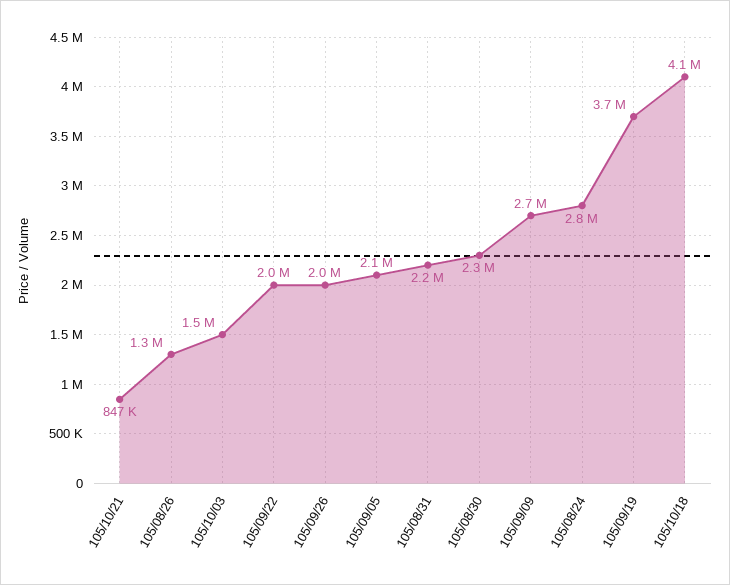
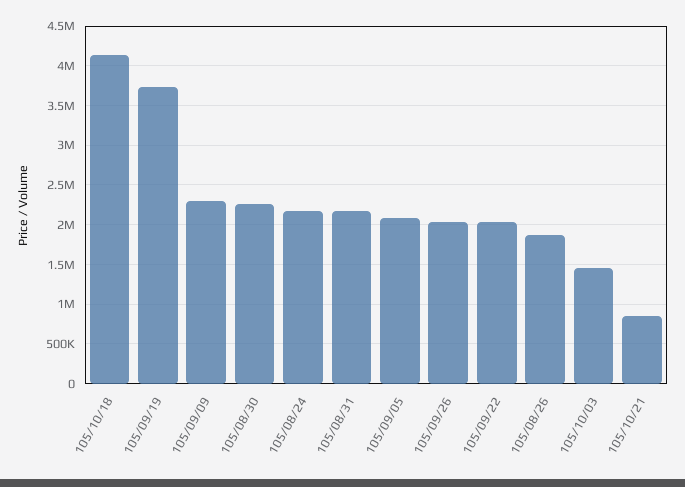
105/08/26: 1300000 -> 1900000
105/09/09: 2700000 -> 2300000
105/08/24: 2800000 -> 2200000

